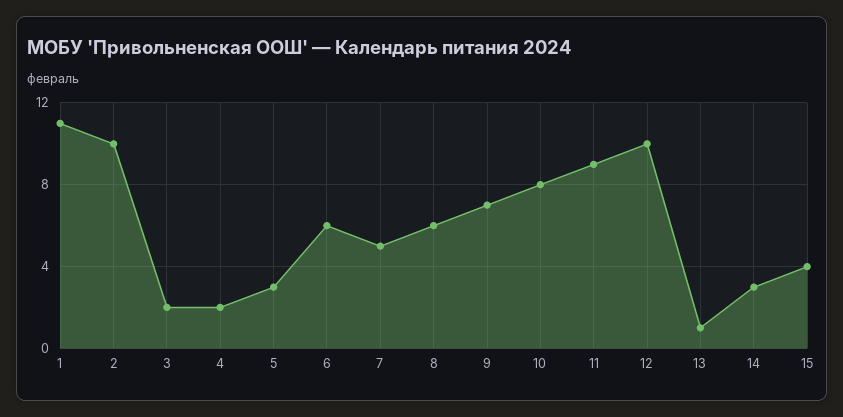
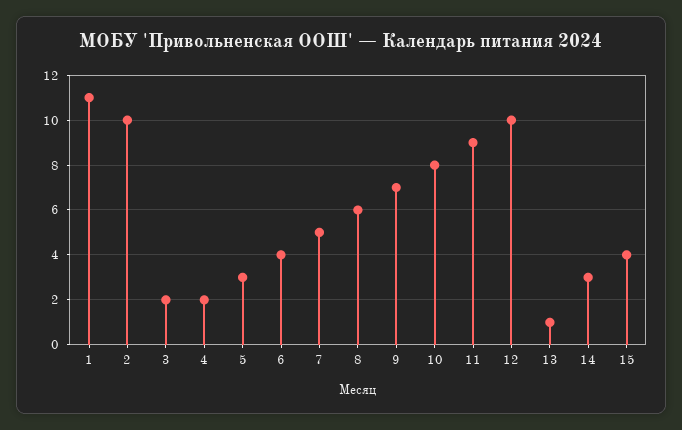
6: 6 -> 4

